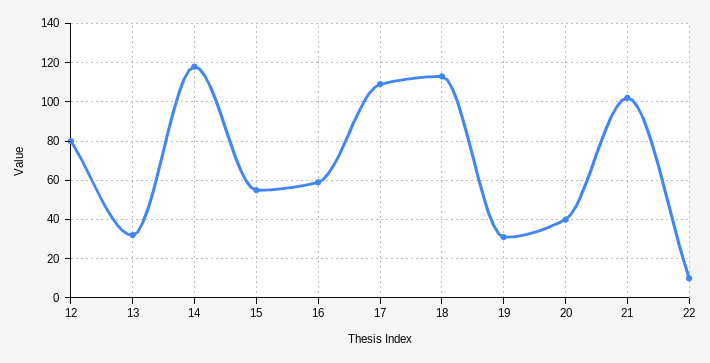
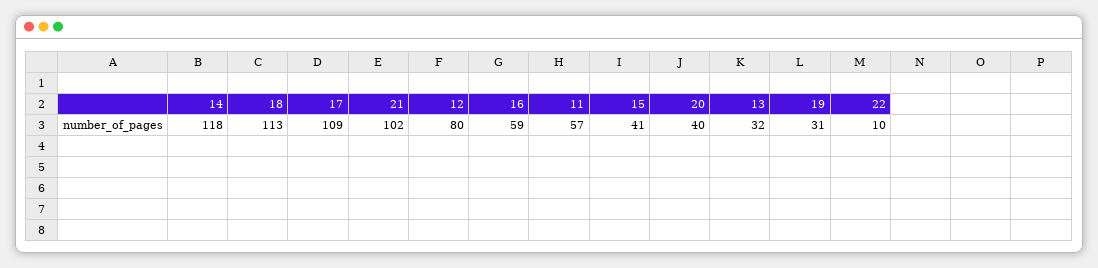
15: 55 -> 41
11: none -> 57

